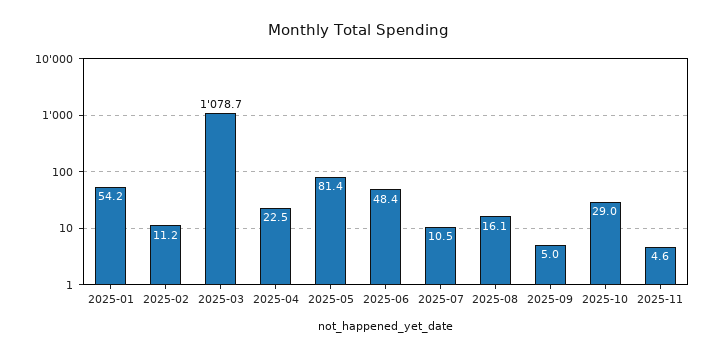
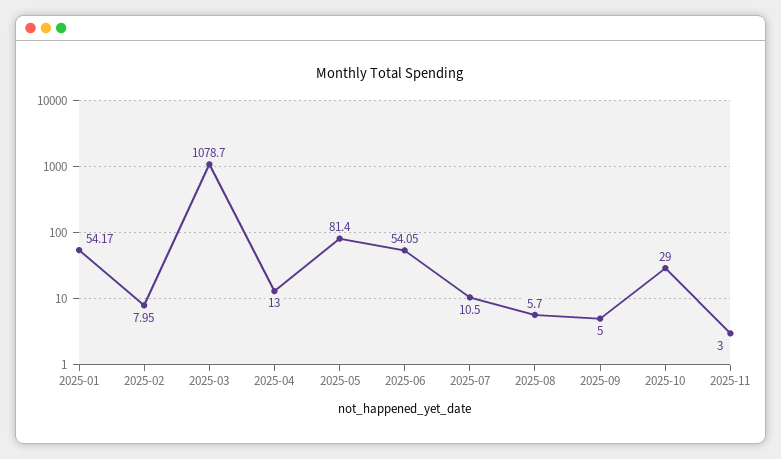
2025-02: 11.2 -> 7.95
2025-04: 22.5 -> 13
2025-06: 48.4 -> 54.05
2025-08: 16.1 -> 5.7
2025-11: 4.6 -> 3

